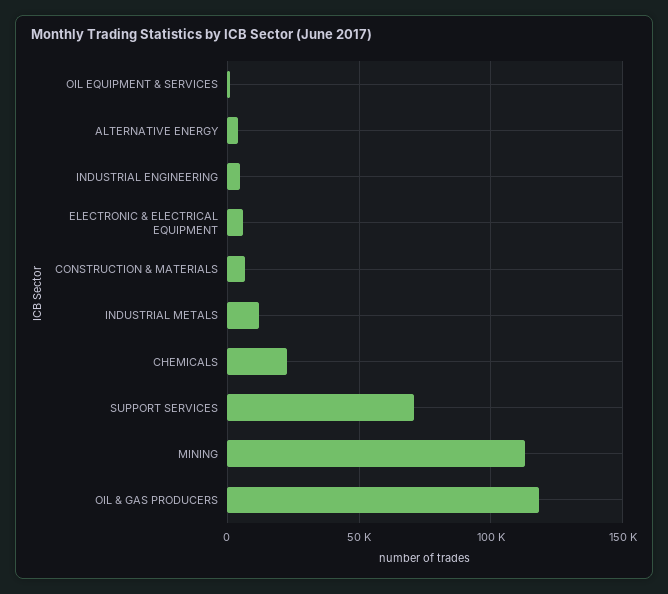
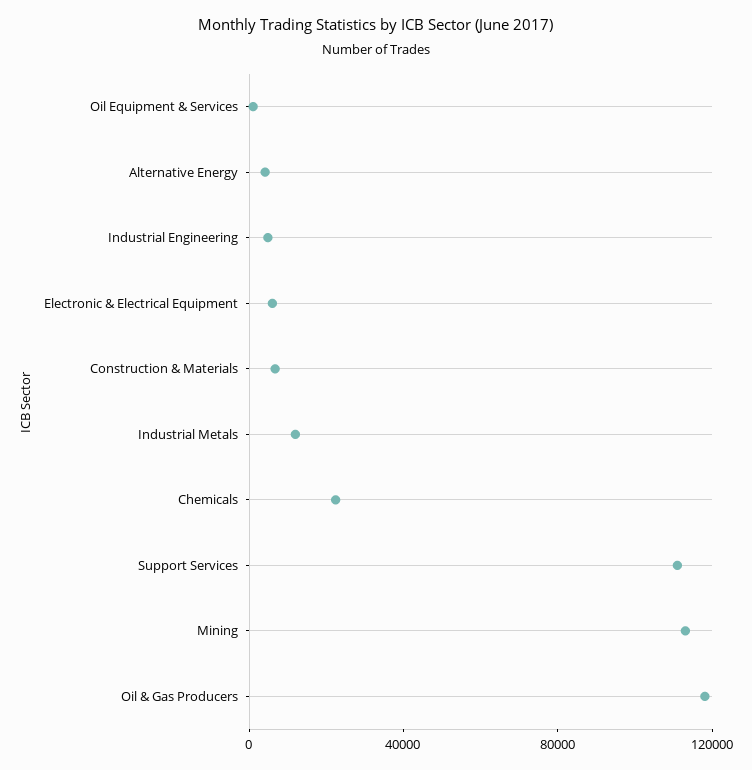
SUPPORT SERVICES: 70000 -> 110000

